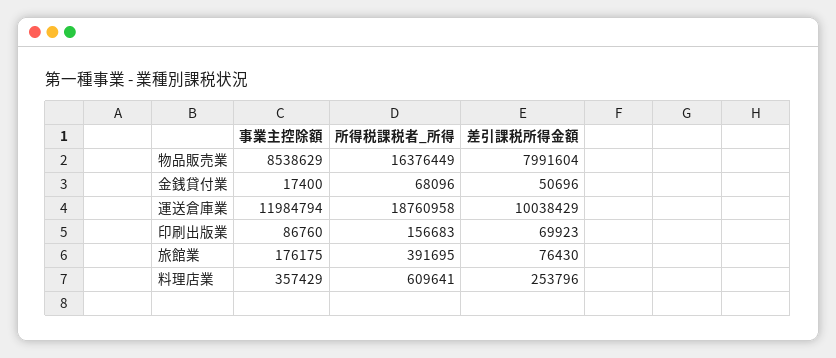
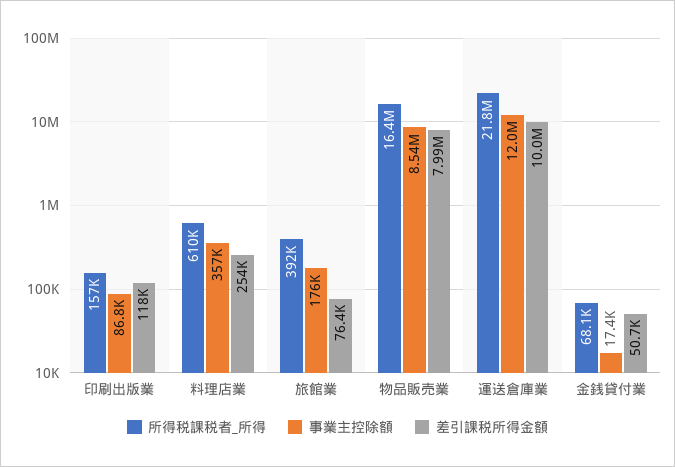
所得税課税者_所得, 運送倉庫業: 18760958 -> 21800000
差引課税所得金額, 印刷出版業: 69923 -> 118000

